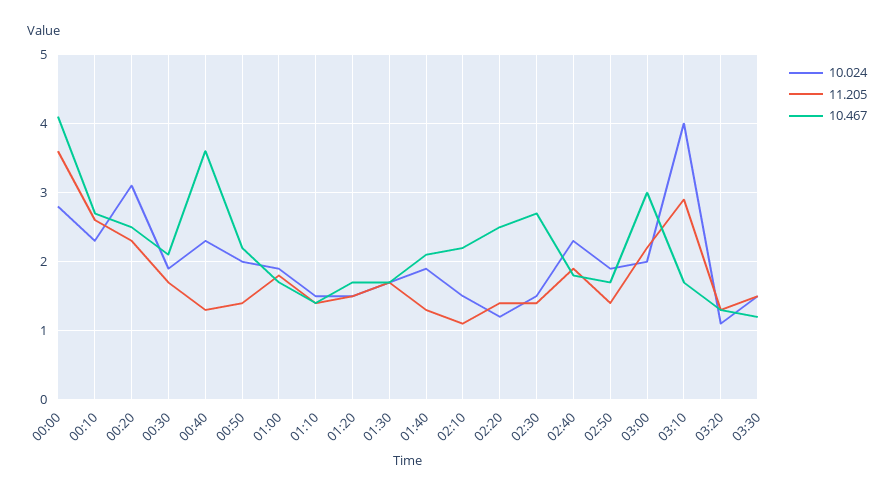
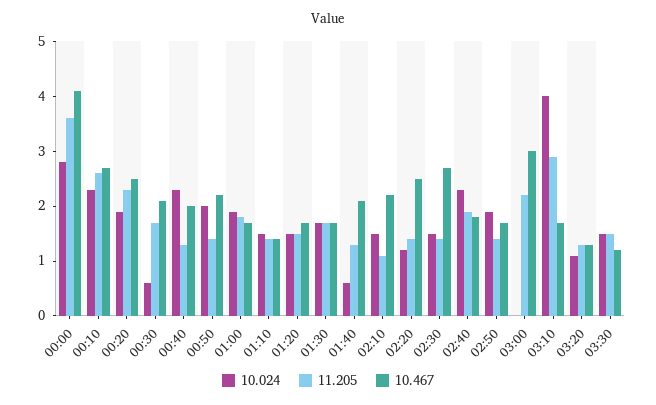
10.024, 00:20: 3.1 -> 2
10.024, 00:30: 1.9 -> 0.5
10.467, 00:40: 3.6 -> 2
10.024, 01:40: 1.9 -> 0.5
10.024, 03:00: 2 -> 0

